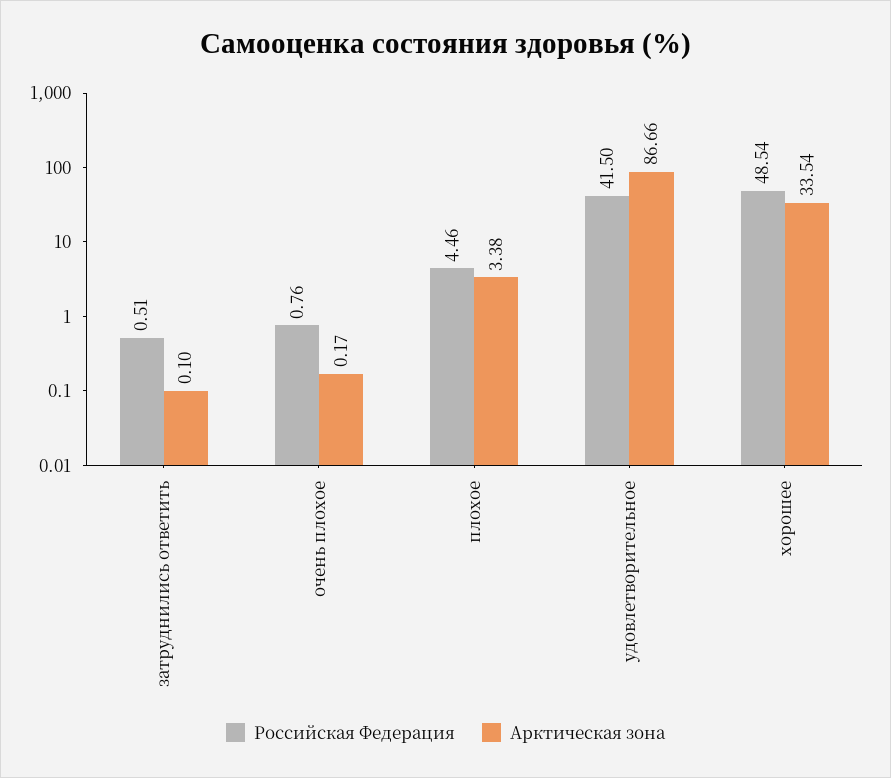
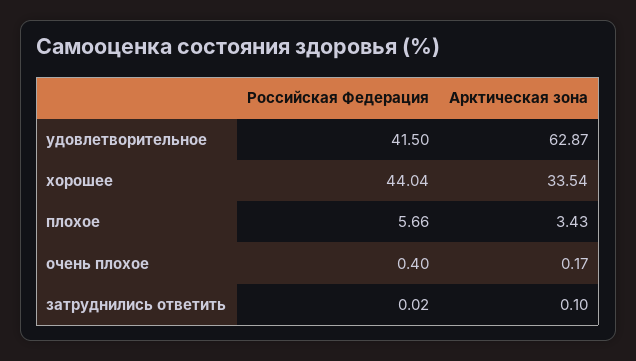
Российская Федерация, затруднились ответить: 0.51 -> 0.02
Российская Федерация, очень плохое: 0.76 -> 0.4
Российская Федерация, плохое: 4.46 -> 5.66
Арктическая зона, плохое: 3.38 -> 3.43
Арктическая зона, удовлетворительное: 86.66 -> 62.87
Российская Федерация, хорошее: 48.54 -> 44.04

